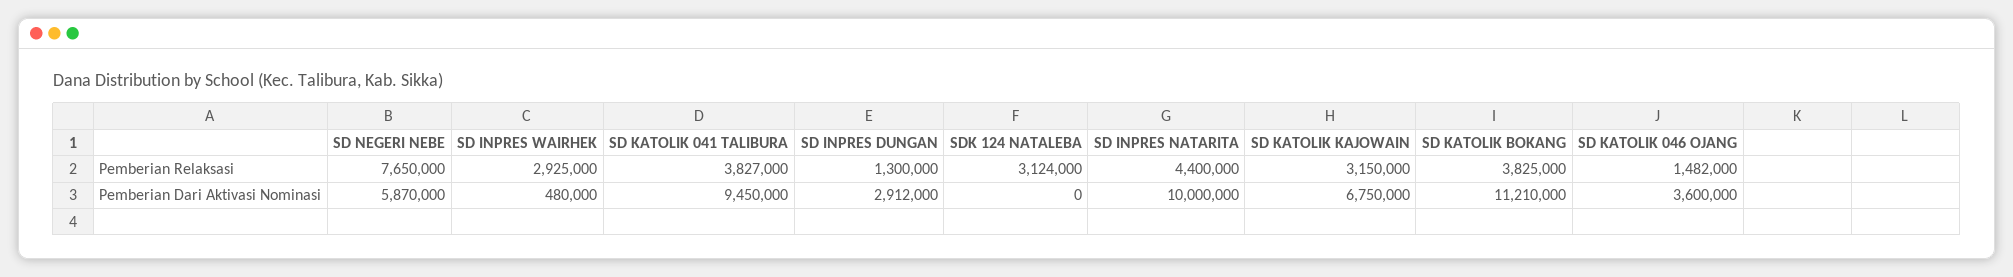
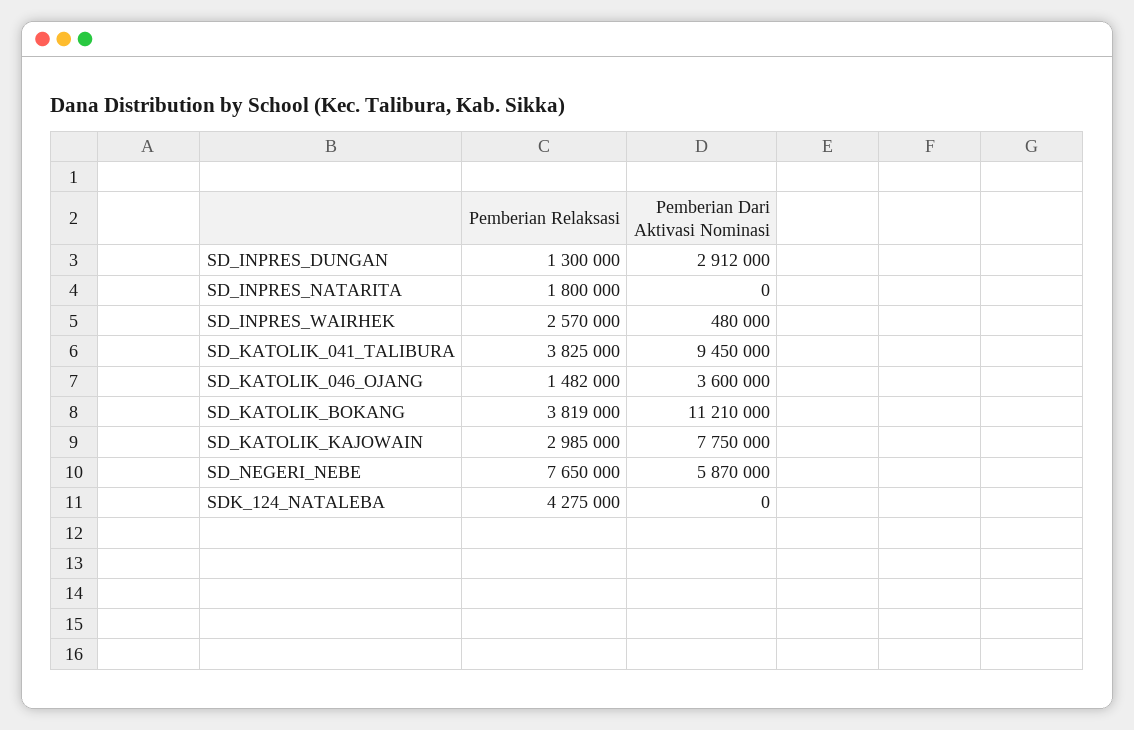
SD INPRES WAIRHEK, Pemberian Relaksasi: 2925000 -> 2570000
SD KATOLIK 041 TALIBURA, Pemberian Relaksasi: 3827000 -> 3825000
SDK 124 NATALEBA, Pemberian Relaksasi: 3124000 -> 4275000
SD INPRES NATARITA, Pemberian Relaksasi: 4400000 -> 1800000
SD KATOLIK KAJOWAIN, Pemberian Relaksasi: 3150000 -> 2985000
SD KATOLIK BOKANG, Pemberian Relaksasi: 3825000 -> 3819000
SD INPRES NATARITA, Pemberian Dari Aktivasi Nominasi: 10000000 -> 0
SD KATOLIK KAJOWAIN, Pemberian Dari Aktivasi Nominasi: 6750000 -> 7750000

